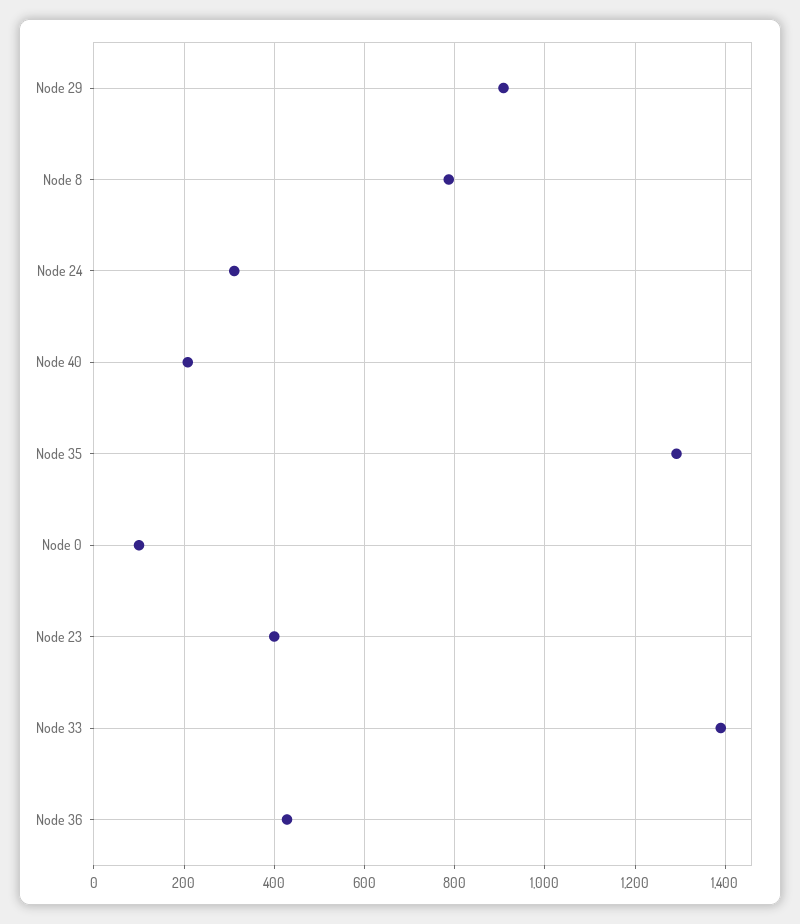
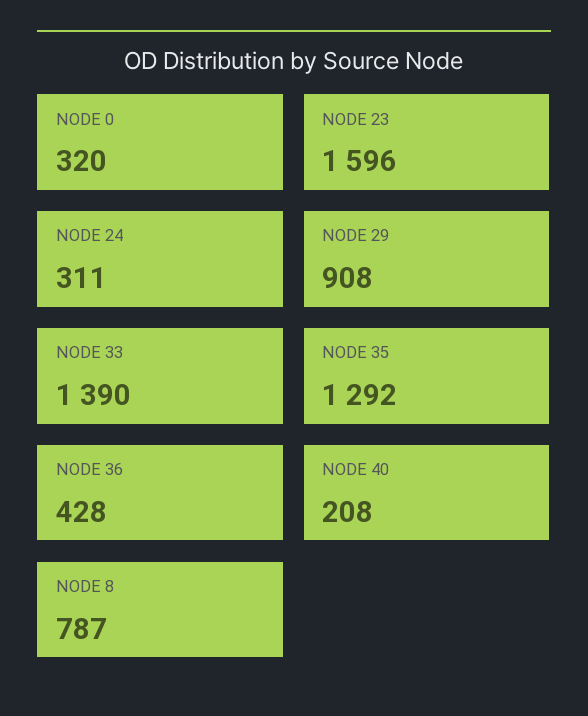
Node 0: 100 -> 320
Node 23: 400 -> 1596

